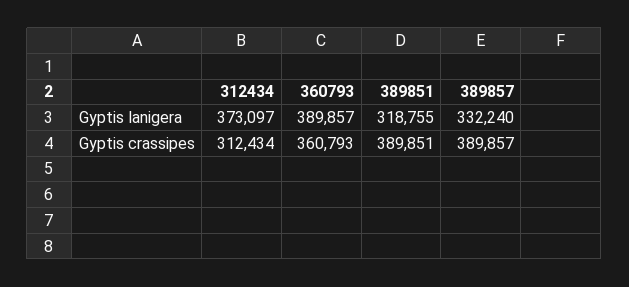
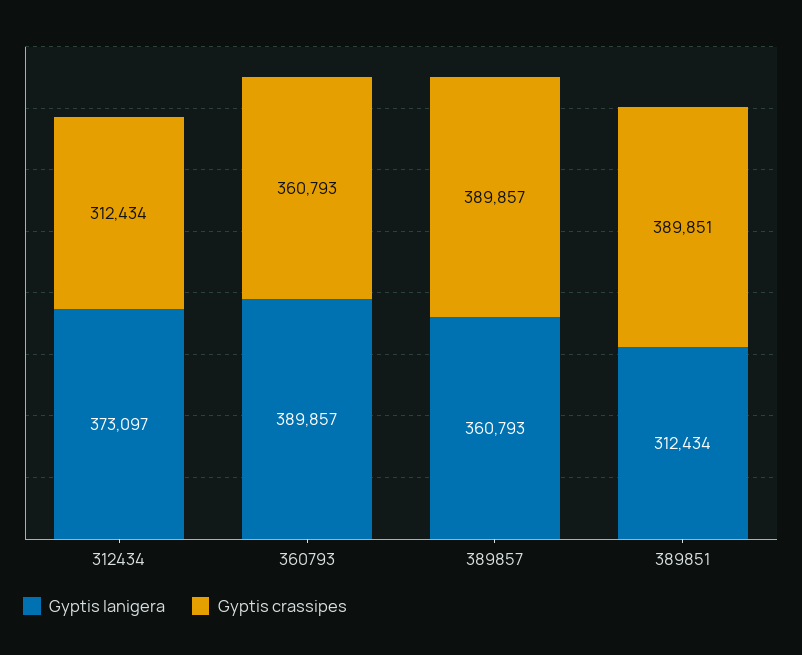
Gyptis lanigera, 389851: 318755 -> 312434
Gyptis lanigera, 389857: 332240 -> 360793

